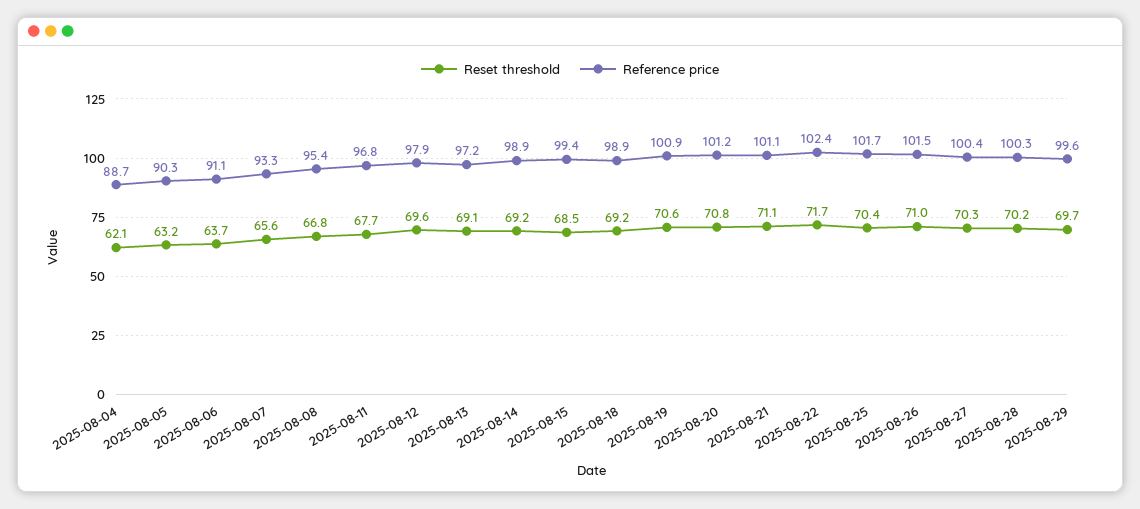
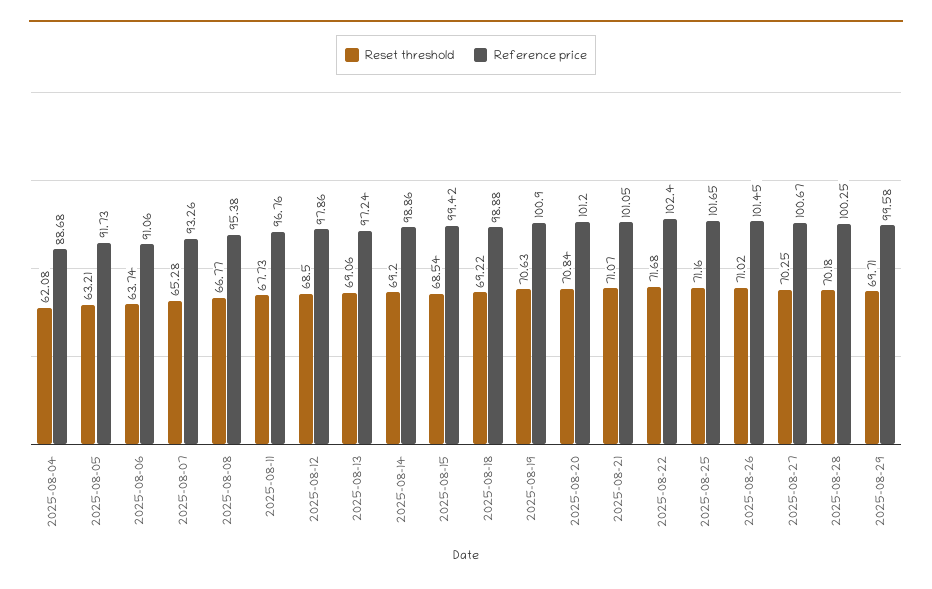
Reference price, 2025-08-05: 90.3 -> 91.73
Reset threshold, 2025-08-07: 65.6 -> 65.28
Reset threshold, 2025-08-12: 69.6 -> 68.5
Reset threshold, 2025-08-25: 70.4 -> 71.16
Reference price, 2025-08-27: 100.4 -> 100.67

